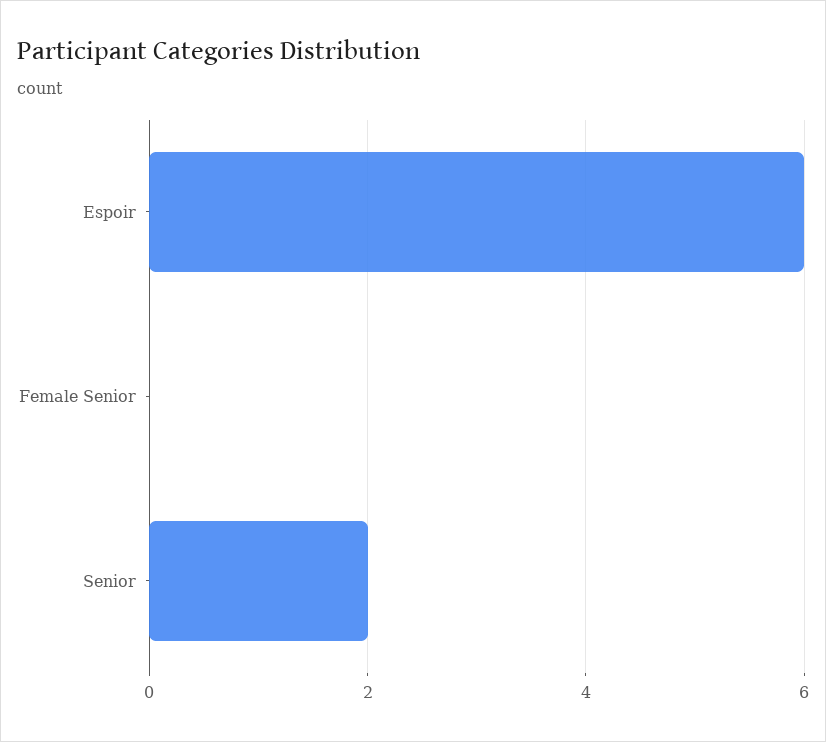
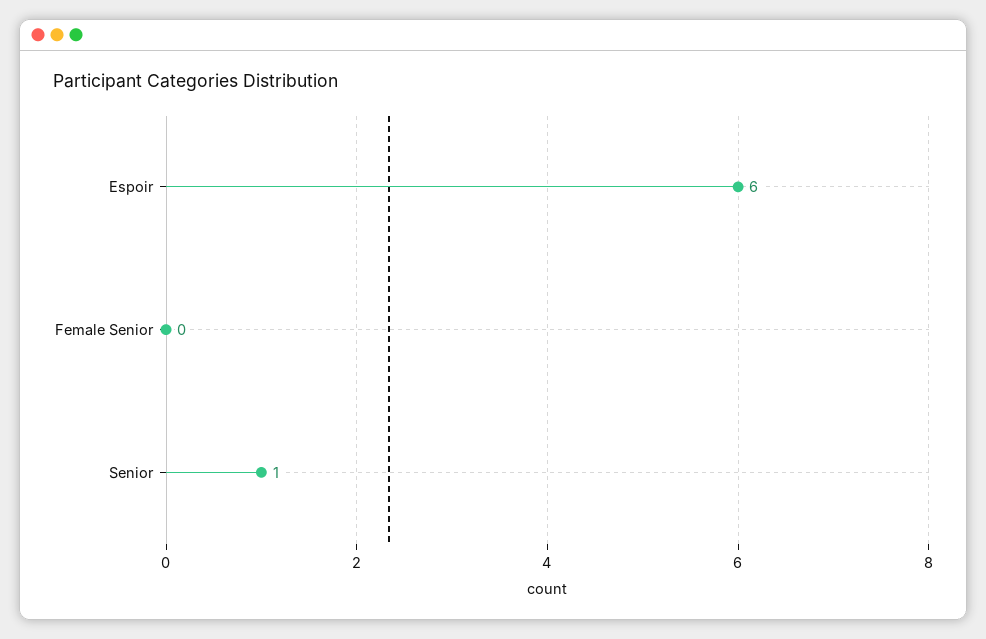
Senior: 2 -> 1

